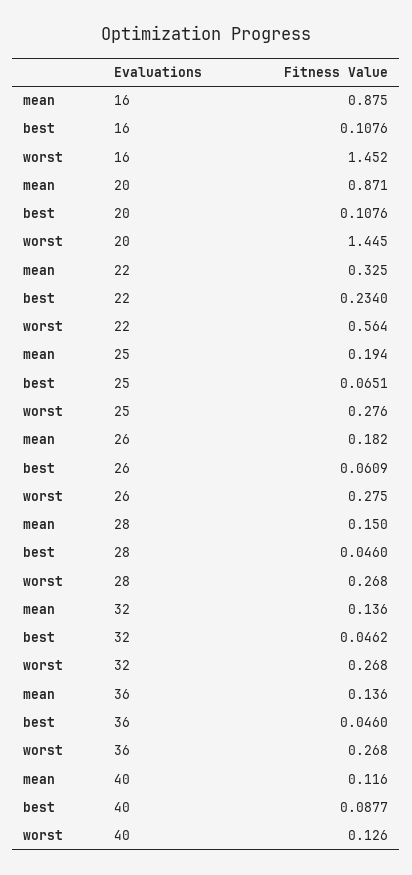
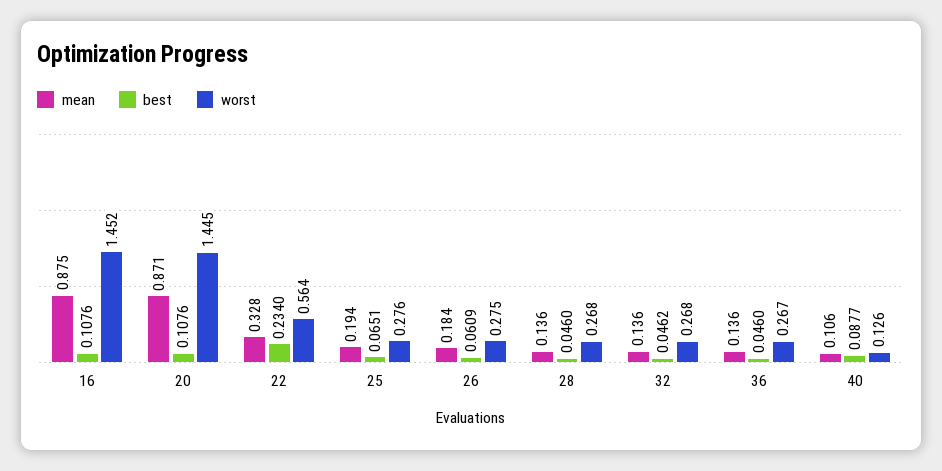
mean, 22: 0.325 -> 0.328
mean, 26: 0.182 -> 0.184
mean, 28: 0.15 -> 0.136
worst, 36: 0.268 -> 0.267
mean, 40: 0.116 -> 0.106

